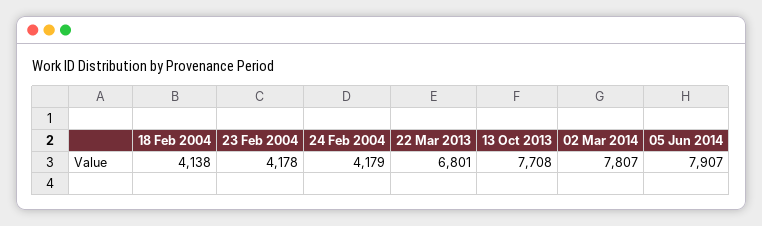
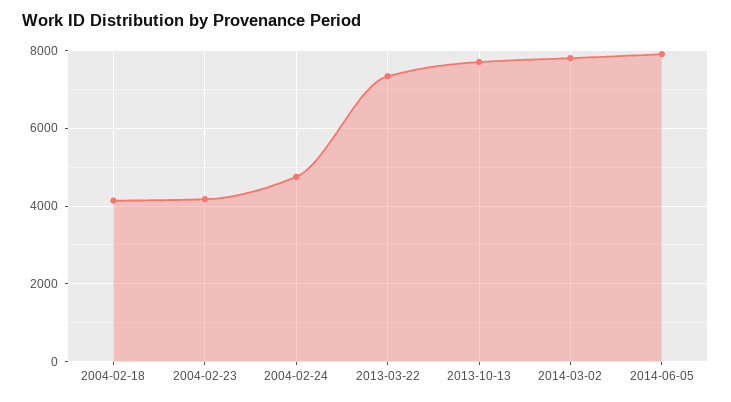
24 Feb 2004: 4179 -> 4800
22 Mar 2013: 6801 -> 7400

